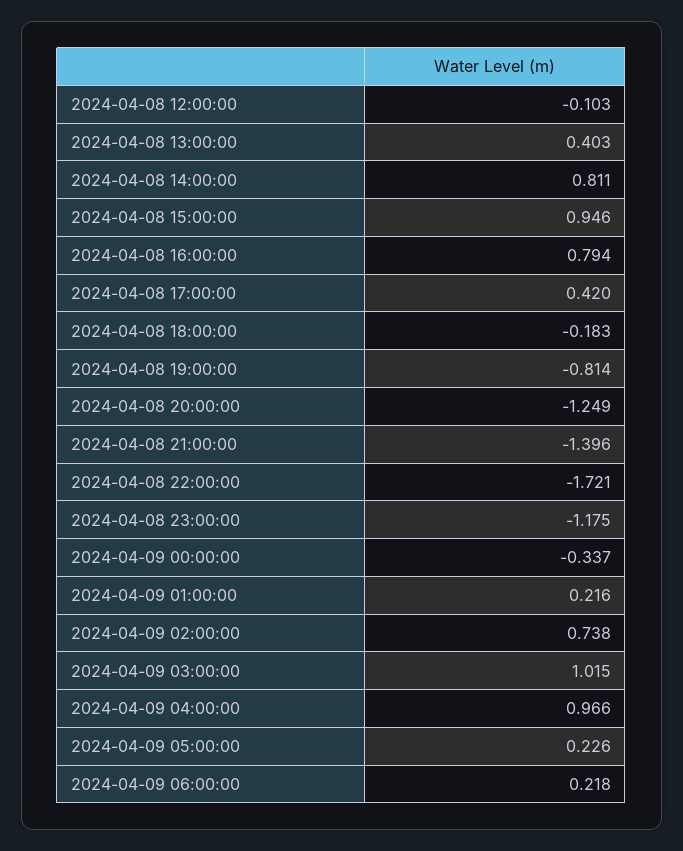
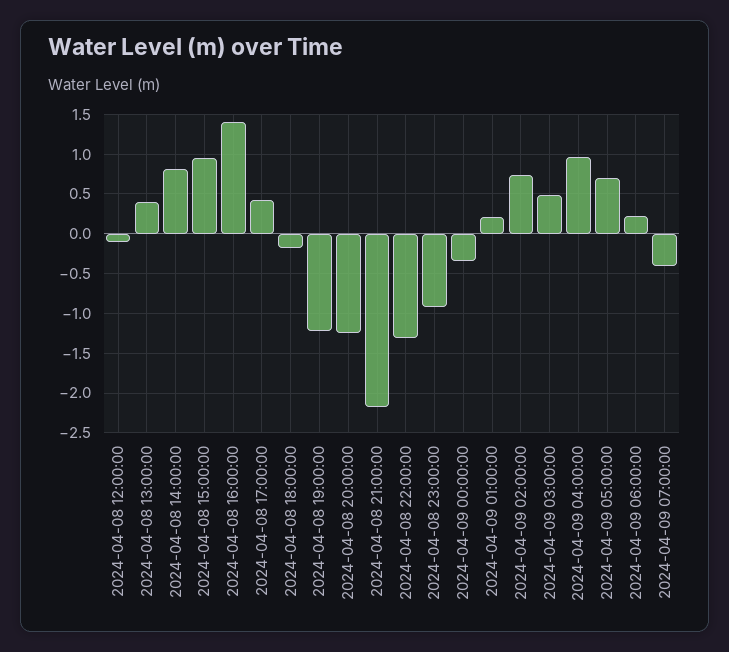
2024-04-08 16:00:00: 0.794 -> 1.4
2024-04-08 19:00:00: -0.814 -> -1.2
2024-04-08 21:00:00: -1.396 -> -2.2
2024-04-08 22:00:00: -1.721 -> -1.3
2024-04-08 23:00:00: -1.175 -> -0.9
2024-04-09 03:00:00: 1.015 -> 0.5
2024-04-09 05:00:00: 0.226 -> 0.7
2024-04-09 07:00:00: none -> -0.4

